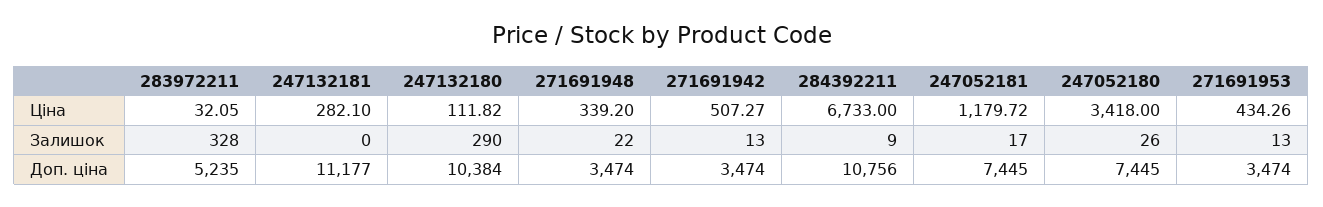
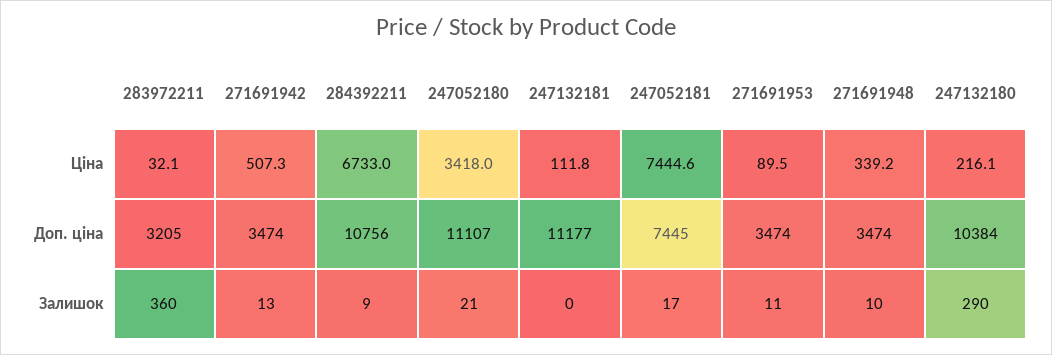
247132181, Ціна: 282.1 -> 111.8
247132180, Ціна: 111.82 -> 216.1
247052181, Ціна: 1179.72 -> 7444.6
271691953, Ціна: 434.26 -> 89.5
283972211, Залишок: 328 -> 360
271691948, Залишок: 22 -> 10
247052180, Залишок: 26 -> 21
271691953, Залишок: 13 -> 11
283972211, Доп. ціна: 5235 -> 3205
247052180, Доп. ціна: 7445 -> 11107

